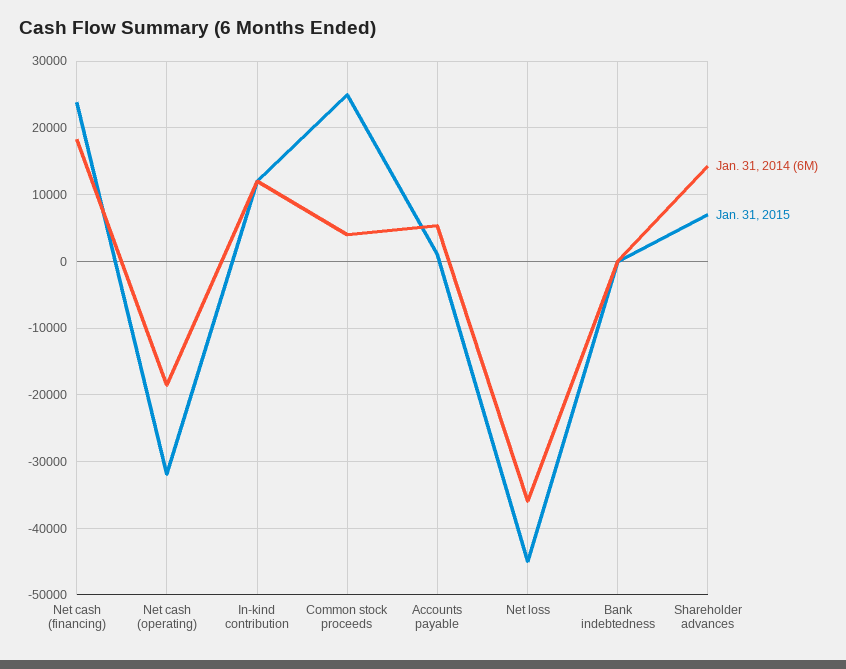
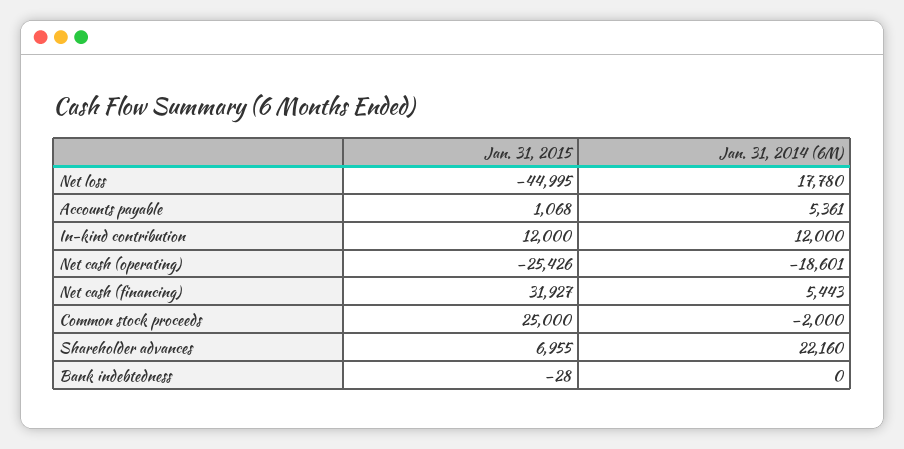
Jan. 31, 2014 (6M), Net cash (financing): 18000 -> 5443
Jan. 31, 2015, Net cash (financing): 24000 -> 31927
Jan. 31, 2015, Net cash (operating): -32000 -> -25426
Jan. 31, 2014 (6M), Common stock proceeds: 4000 -> -2000
Jan. 31, 2014 (6M), Net loss: -36000 -> 17780
Jan. 31, 2014 (6M), Shareholder advances: 14000 -> 22160

